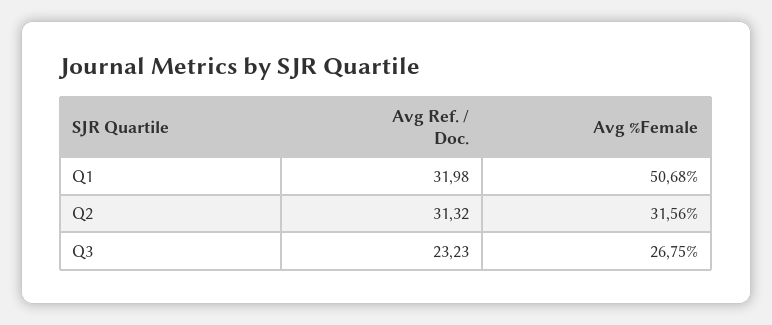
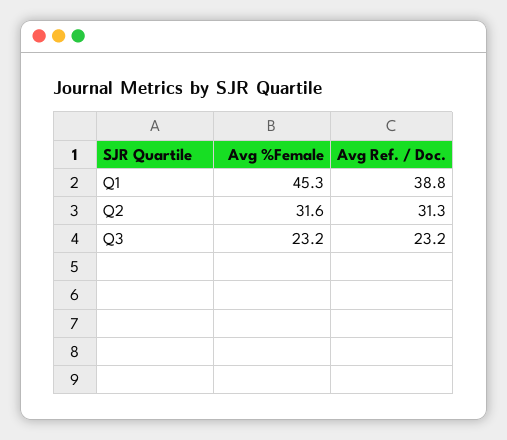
Avg Ref. / Doc., Q1: 31.98 -> 38.8
Avg %Female, Q1: 50.68 -> 45.3
Avg %Female, Q3: 26.75 -> 23.2

